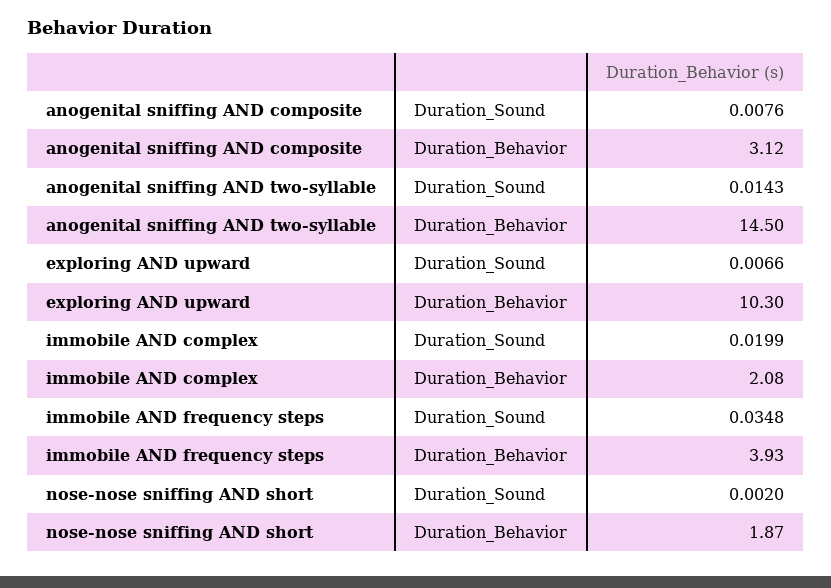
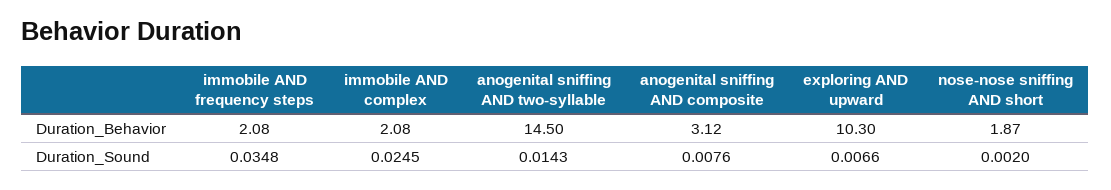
immobile AND complex, Duration_Sound: 0.0199 -> 0.0245
immobile AND frequency steps, Duration_Behavior: 3.93 -> 2.08

